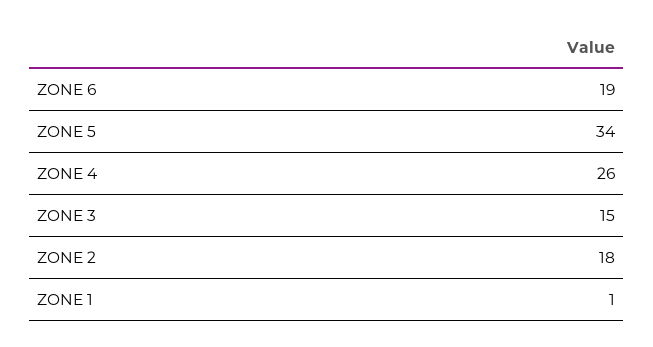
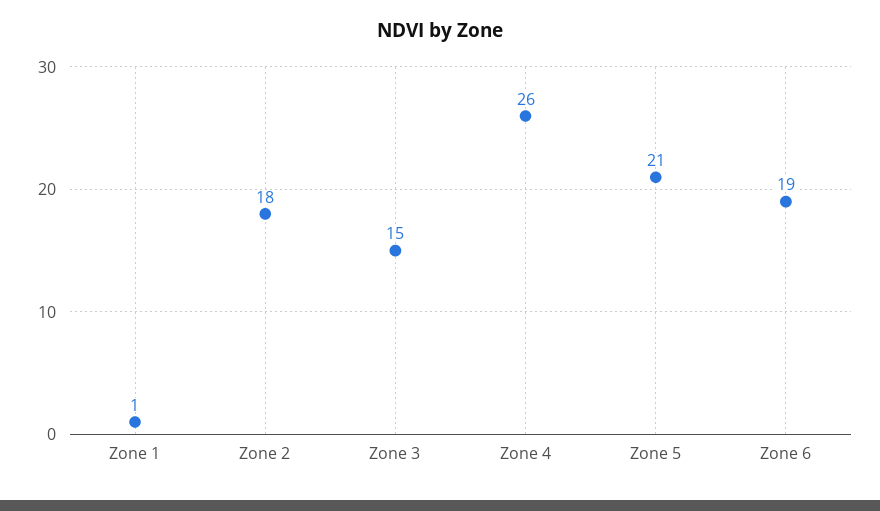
ZONE 5: 34 -> 21

